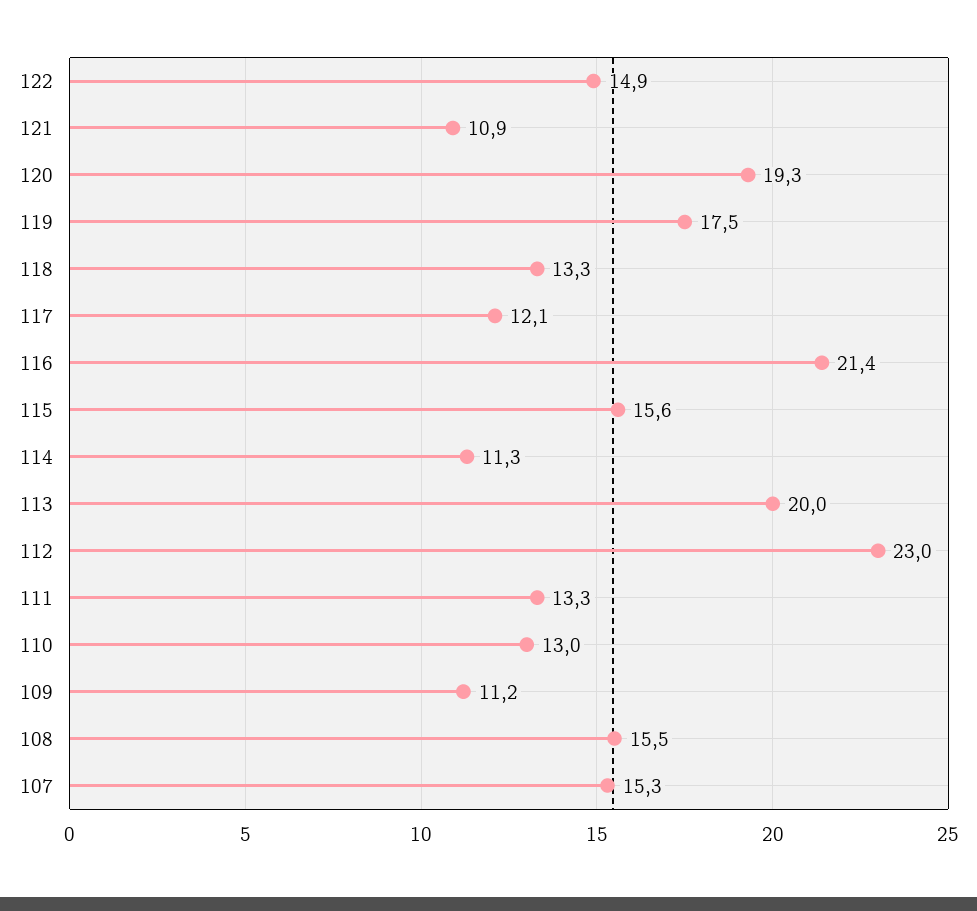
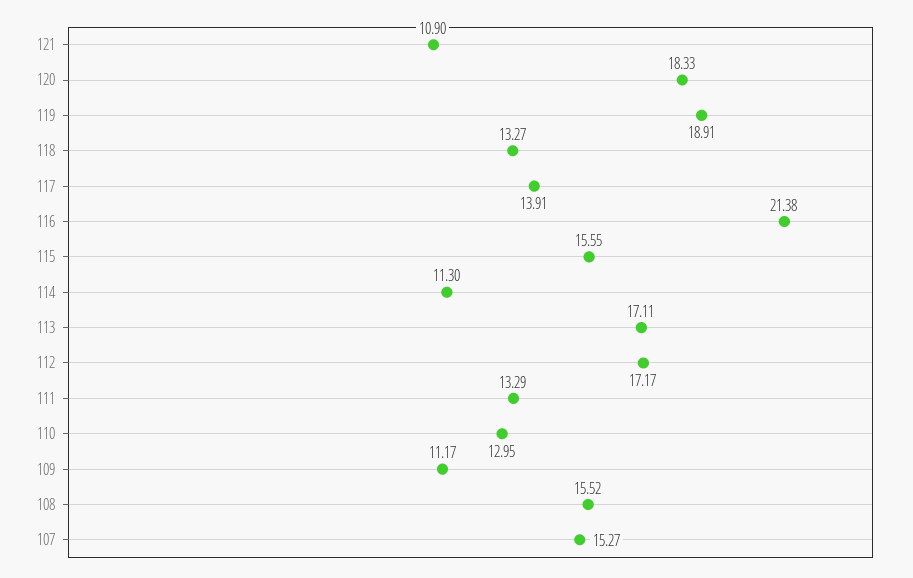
122: 14.9 -> none
120: 19.3 -> 18.33
119: 17.5 -> 18.91
117: 12.1 -> 13.91
113: 20 -> 17.11
112: 23 -> 17.17

